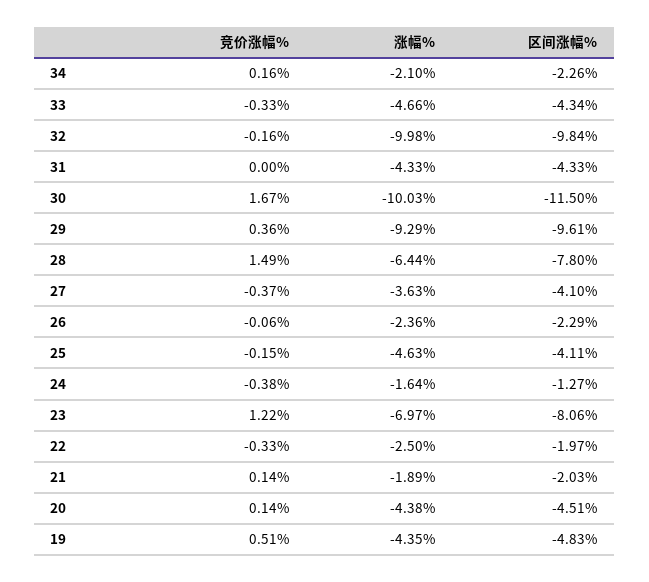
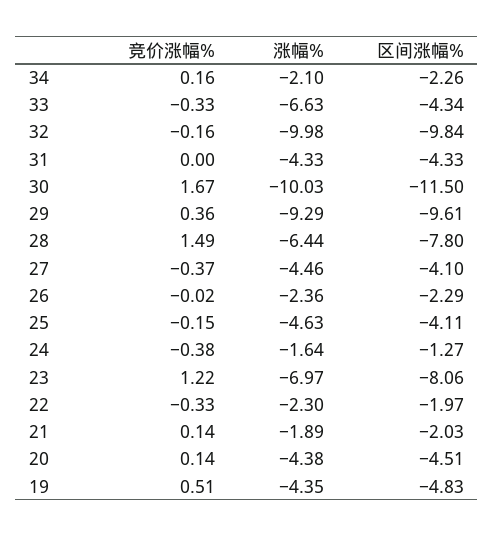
涨幅%, 33: -4.66 -> -6.63
涨幅%, 27: -3.63 -> -4.46
竞价涨幅%, 26: -0.06 -> -0.02
涨幅%, 22: -2.5 -> -2.3

